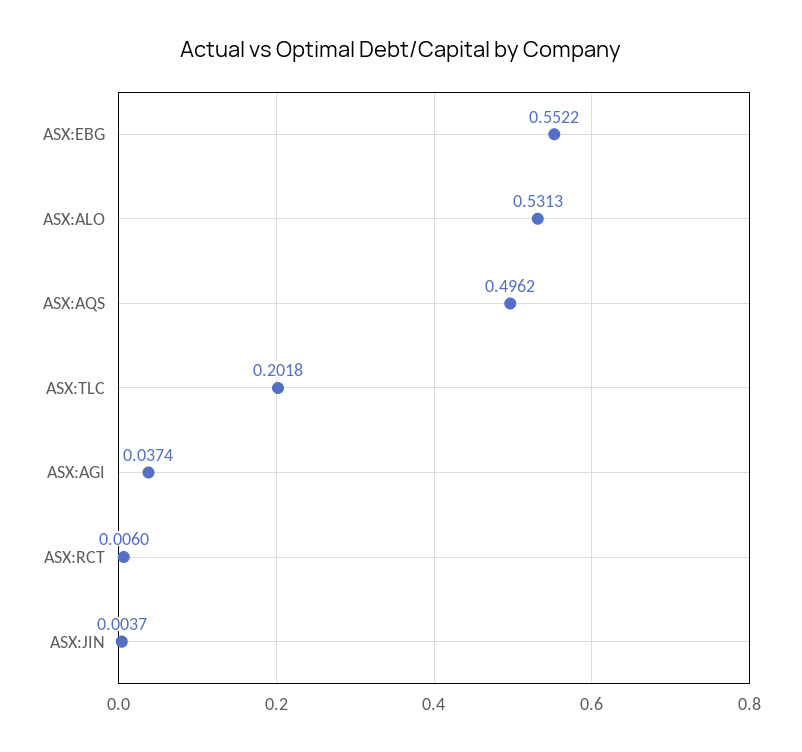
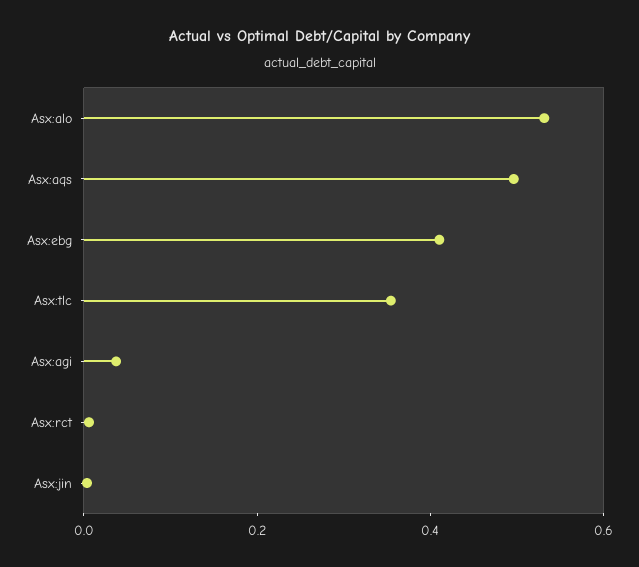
ASX:EBG: 0.5522 -> 0.4
ASX:TLC: 0.2018 -> 0.35

